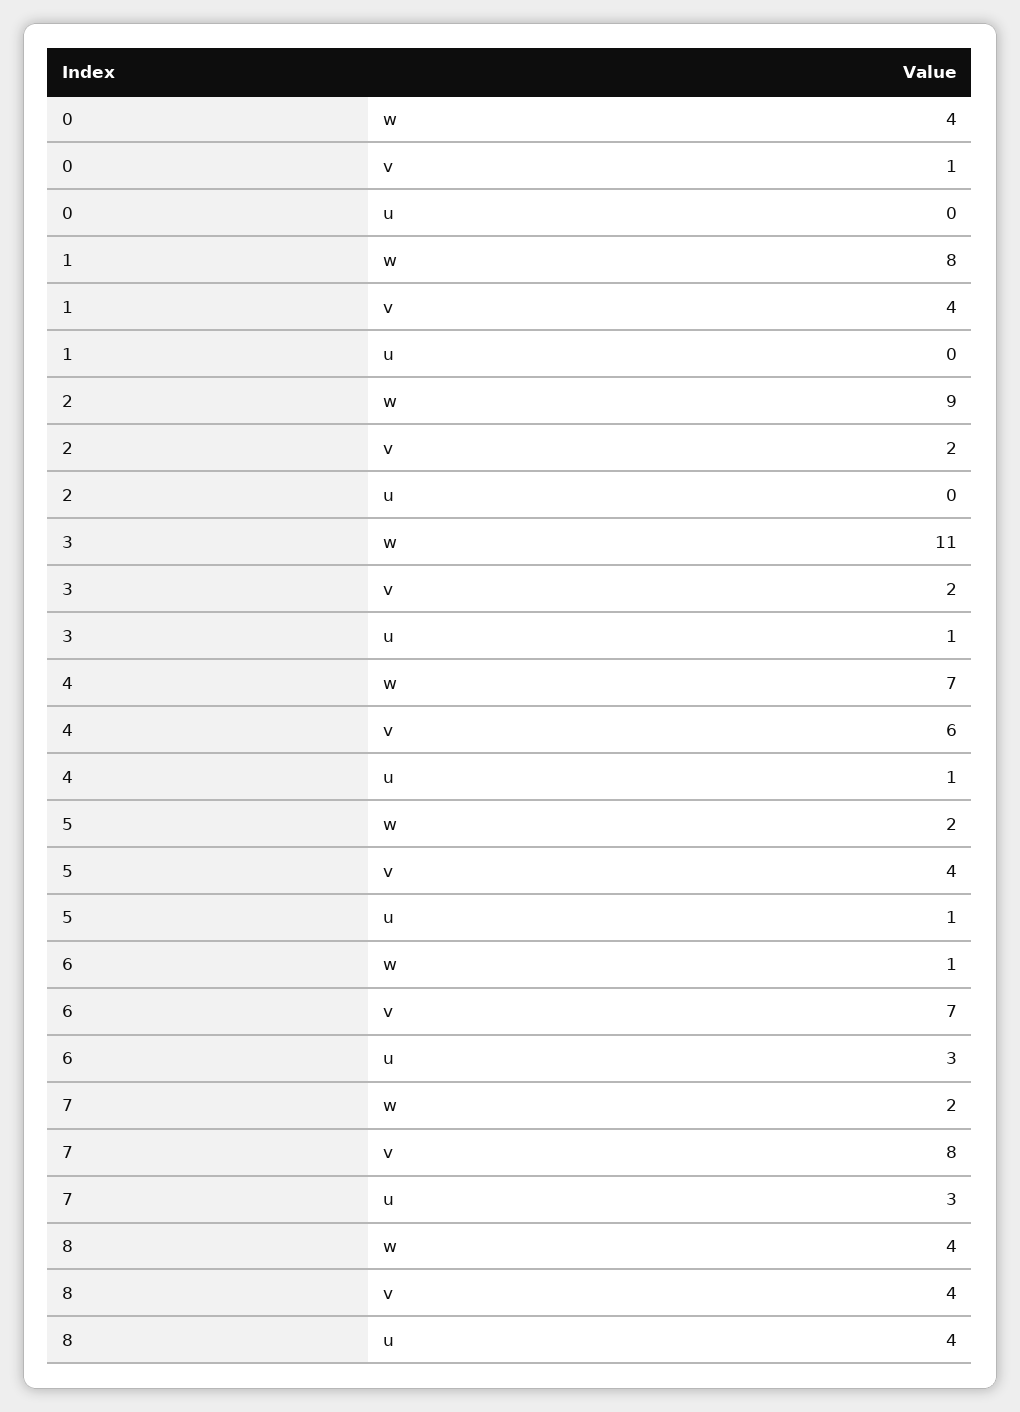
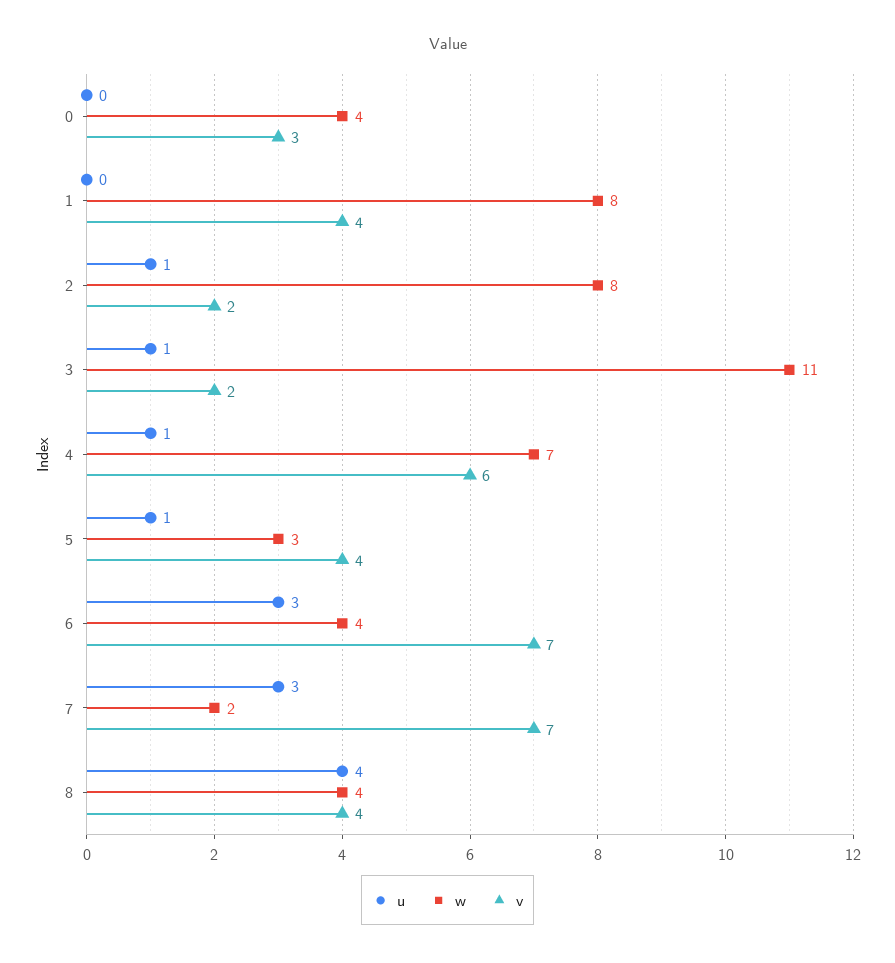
v, 0: 1 -> 3
w, 2: 9 -> 8
u, 2: 0 -> 1
w, 5: 2 -> 3
w, 6: 1 -> 4
v, 7: 8 -> 7

